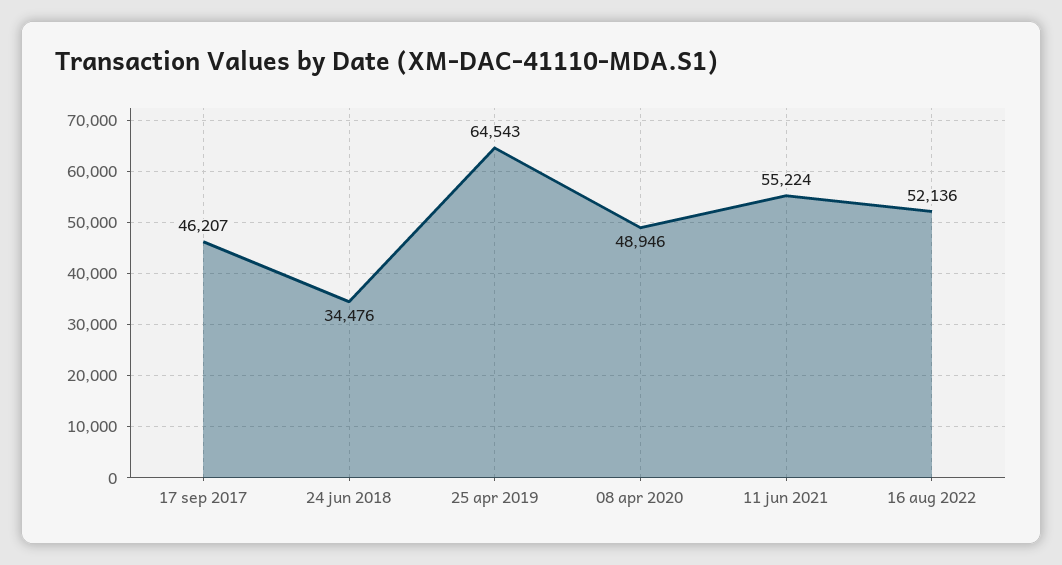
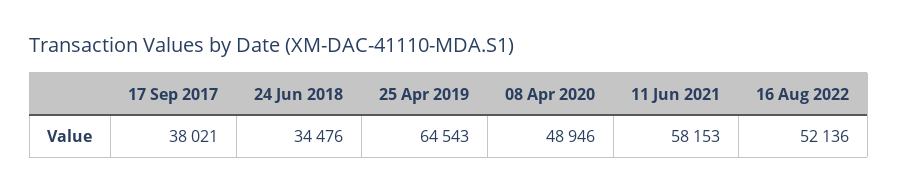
17 sep 2017: 46207 -> 38021
11 jun 2021: 55224 -> 58153

